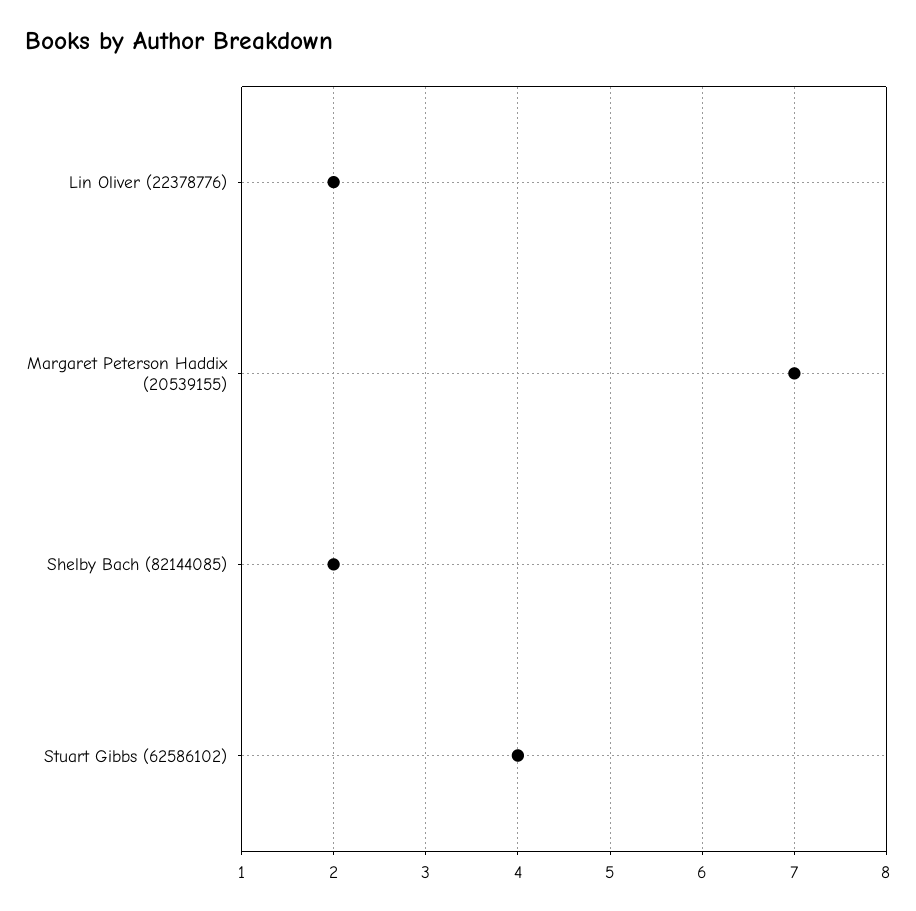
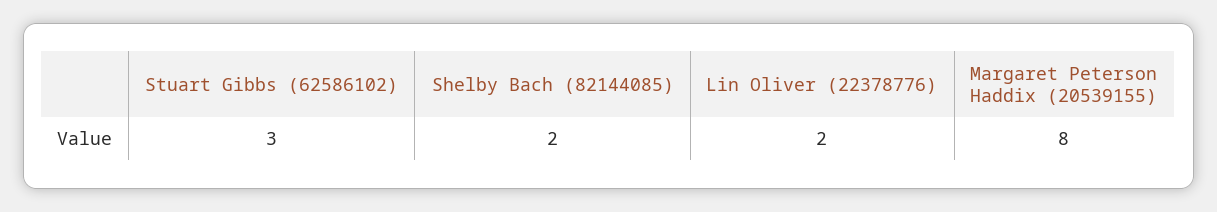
Margaret Peterson Haddix (20539155): 7 -> 8
Stuart Gibbs (62586102): 4 -> 3

